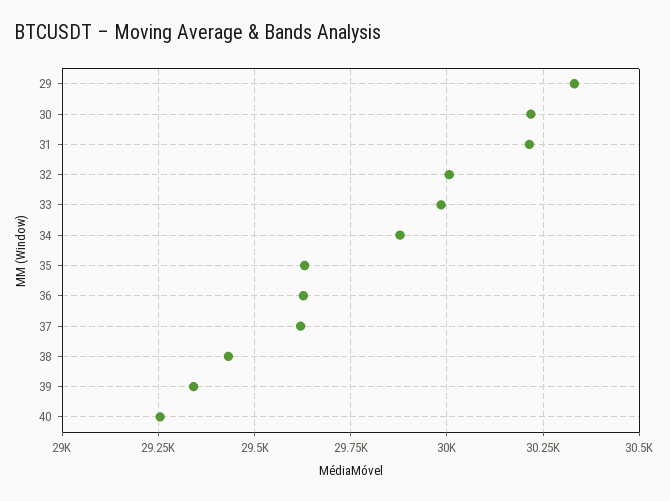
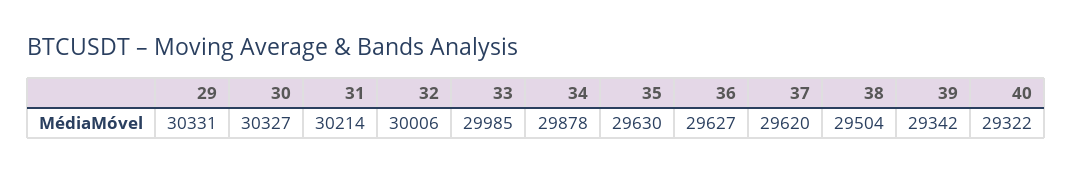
30: 30225 -> 30327
38: 29425 -> 29504
40: 29250 -> 29322

